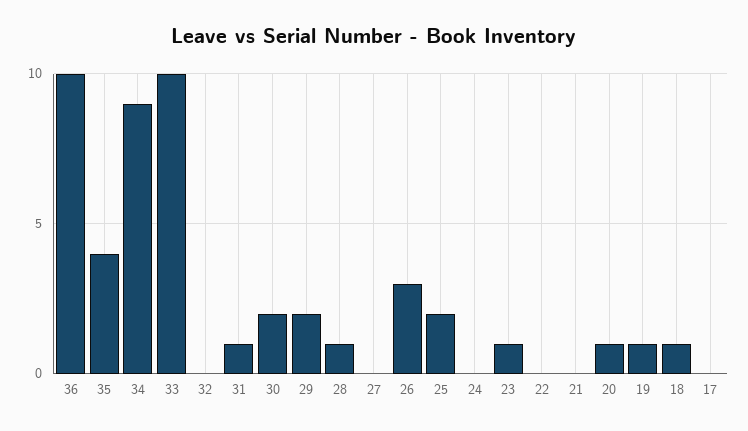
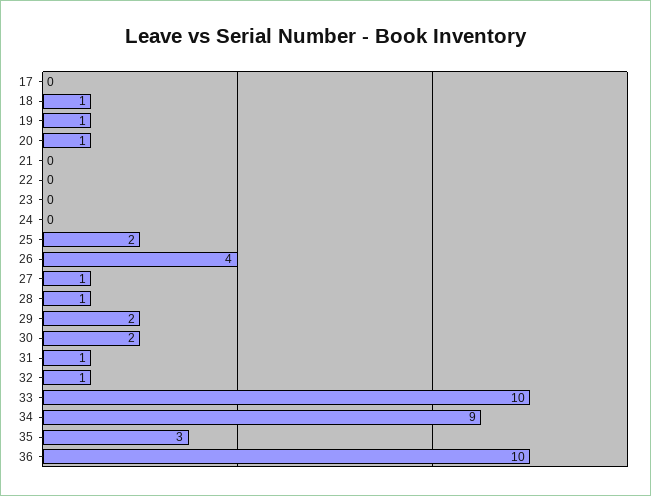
35: 4 -> 3
32: 0 -> 1
27: 0 -> 1
26: 3 -> 4
23: 1 -> 0

